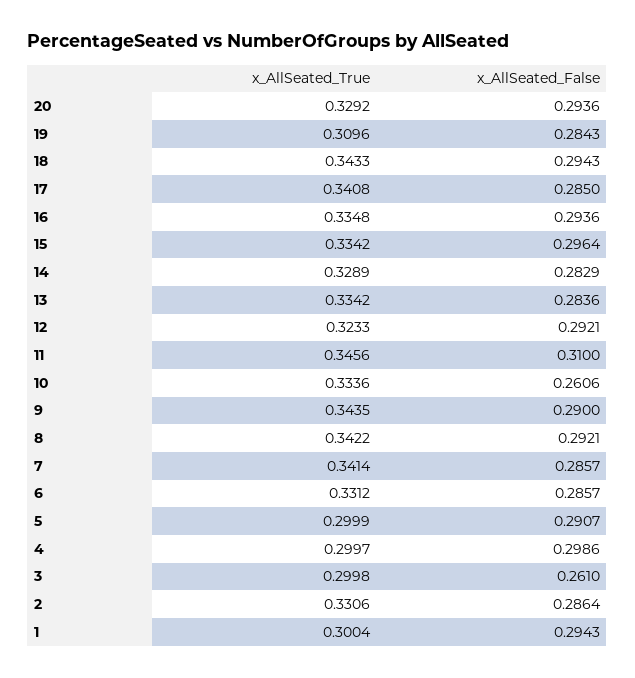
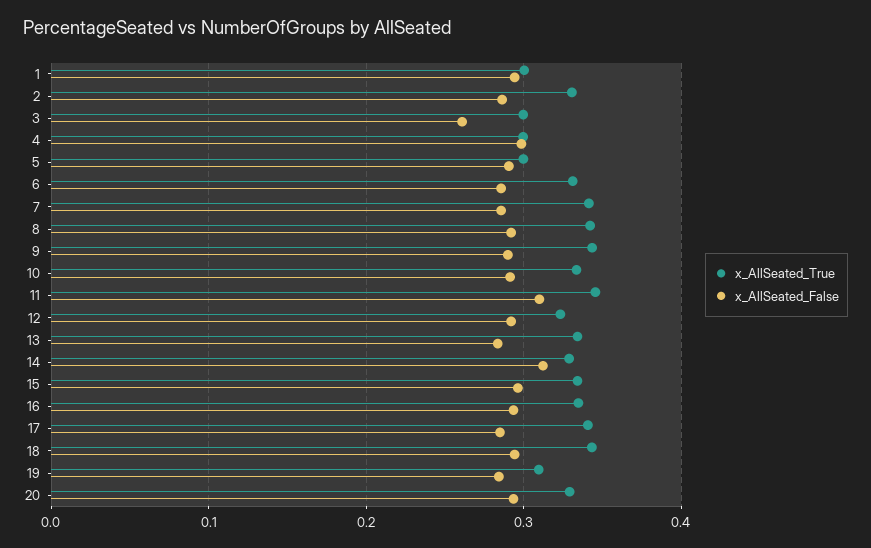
x_AllSeated_False, 14: 0.2829 -> 0.31
x_AllSeated_False, 10: 0.2606 -> 0.29

